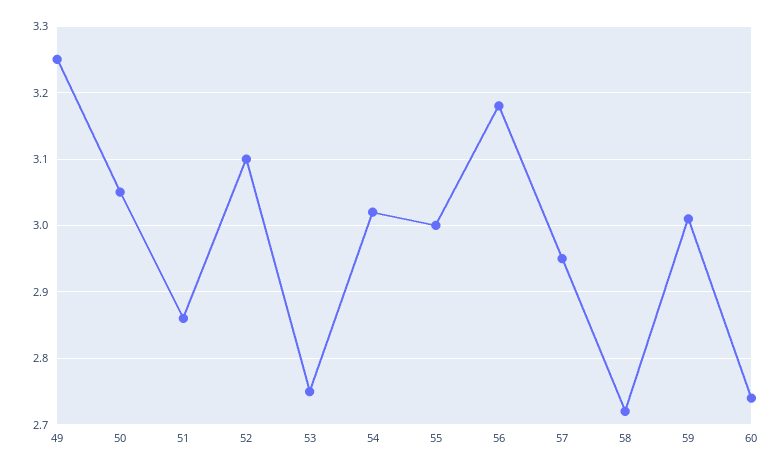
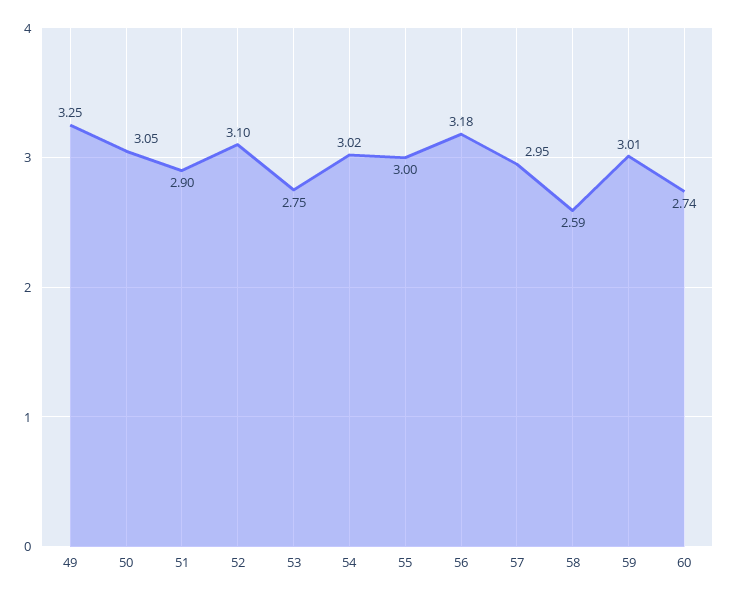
51: 2.86 -> 2.9
58: 2.72 -> 2.59

